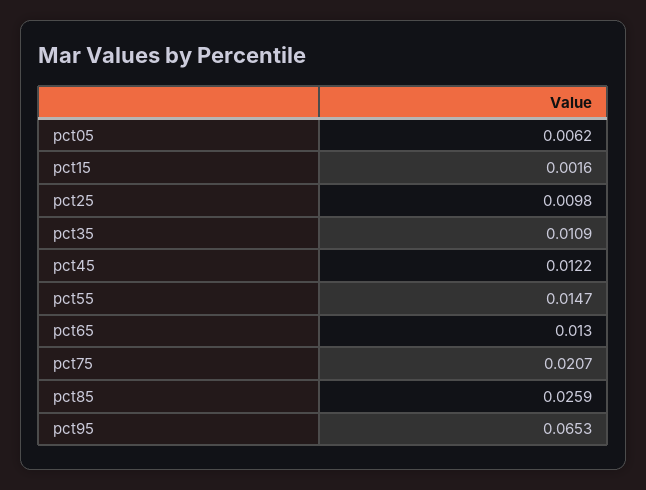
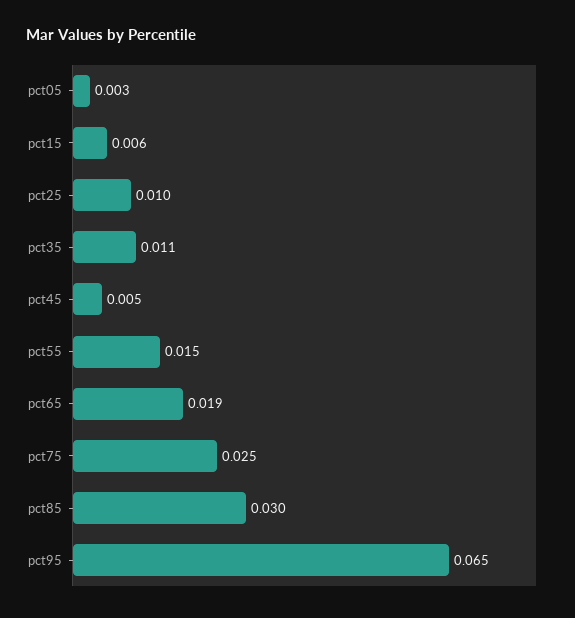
pct05: 0.0062 -> 0.003
pct15: 0.0016 -> 0.006
pct45: 0.0122 -> 0.005
pct65: 0.013 -> 0.019
pct75: 0.0207 -> 0.025
pct85: 0.0259 -> 0.03

